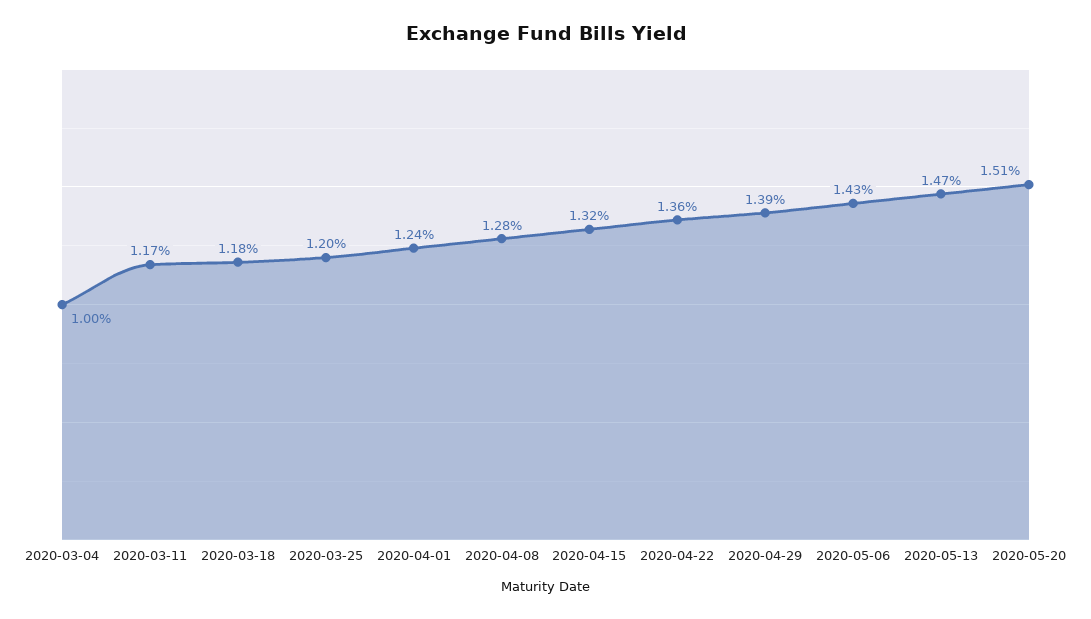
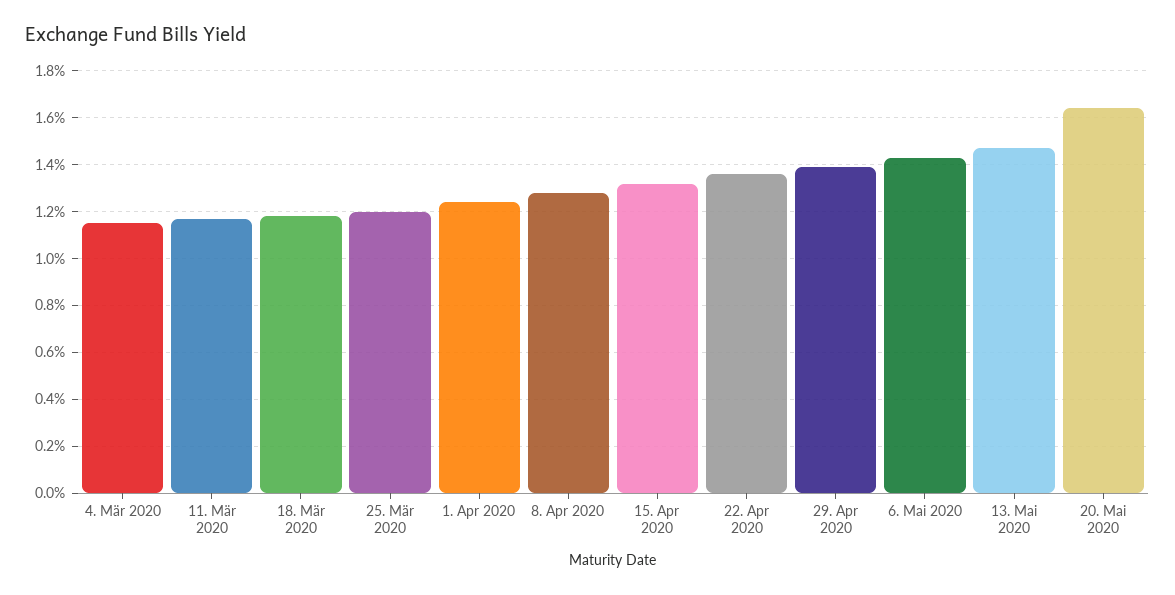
2020-03-04: 1 -> 1.15
2020-05-20: 1.51 -> 1.65

